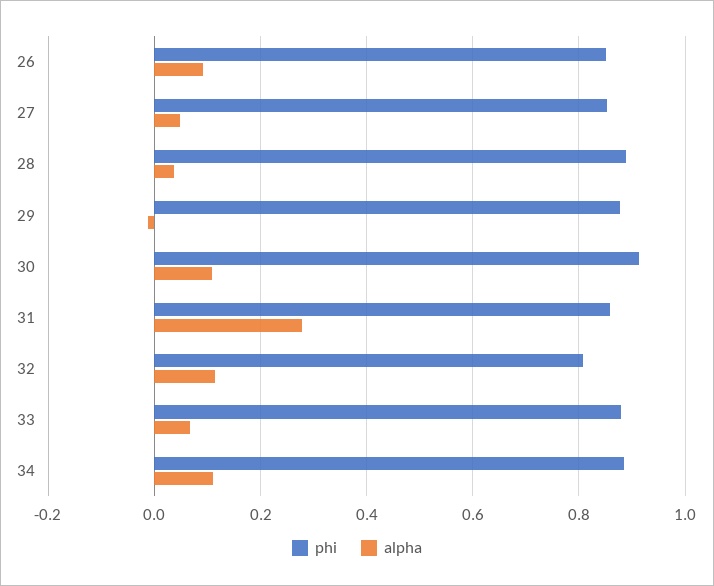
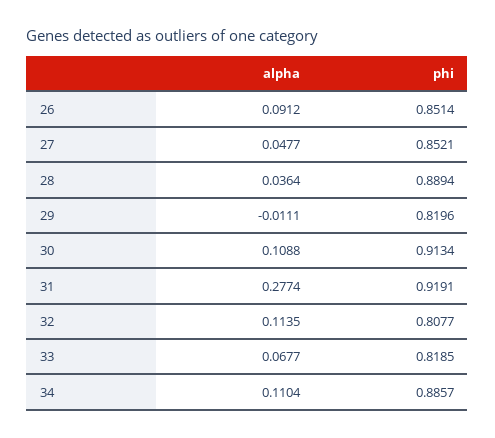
phi, 29: 0.88 -> 0.8196
phi, 31: 0.86 -> 0.9191
phi, 33: 0.88 -> 0.8185

